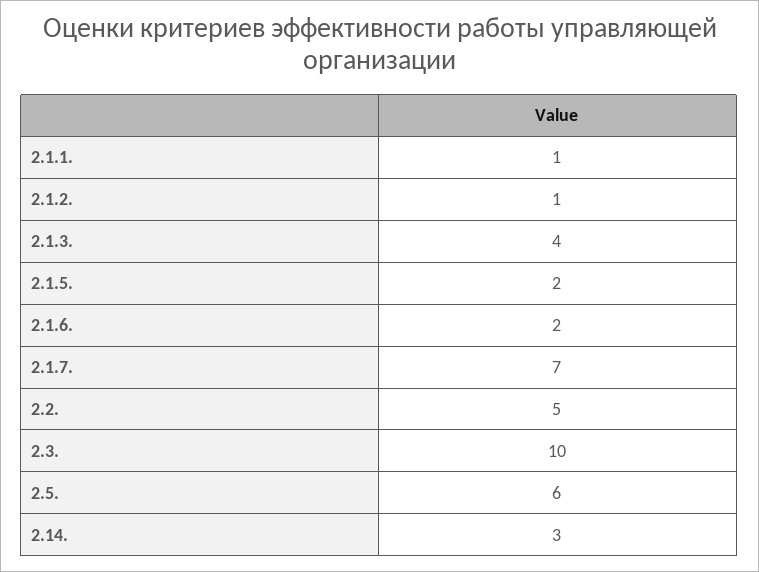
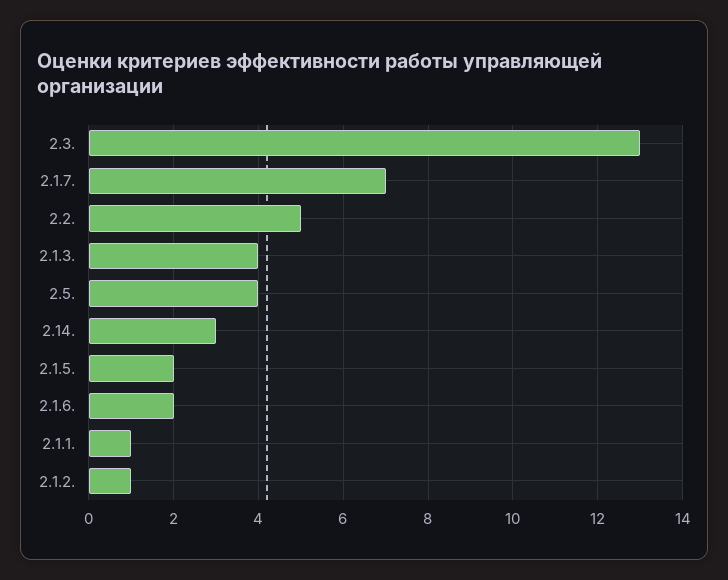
2.3.: 10 -> 13
2.5.: 6 -> 4

